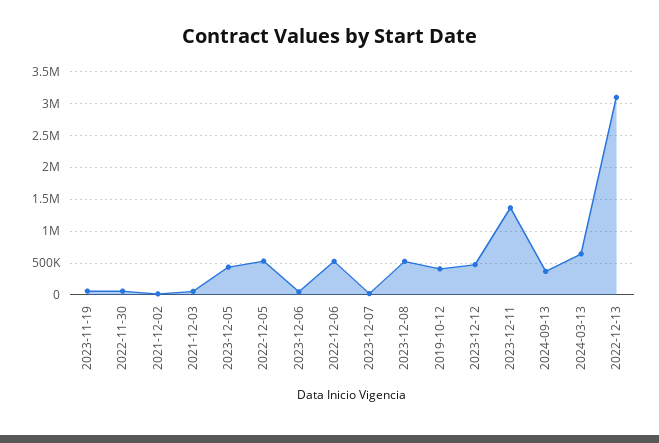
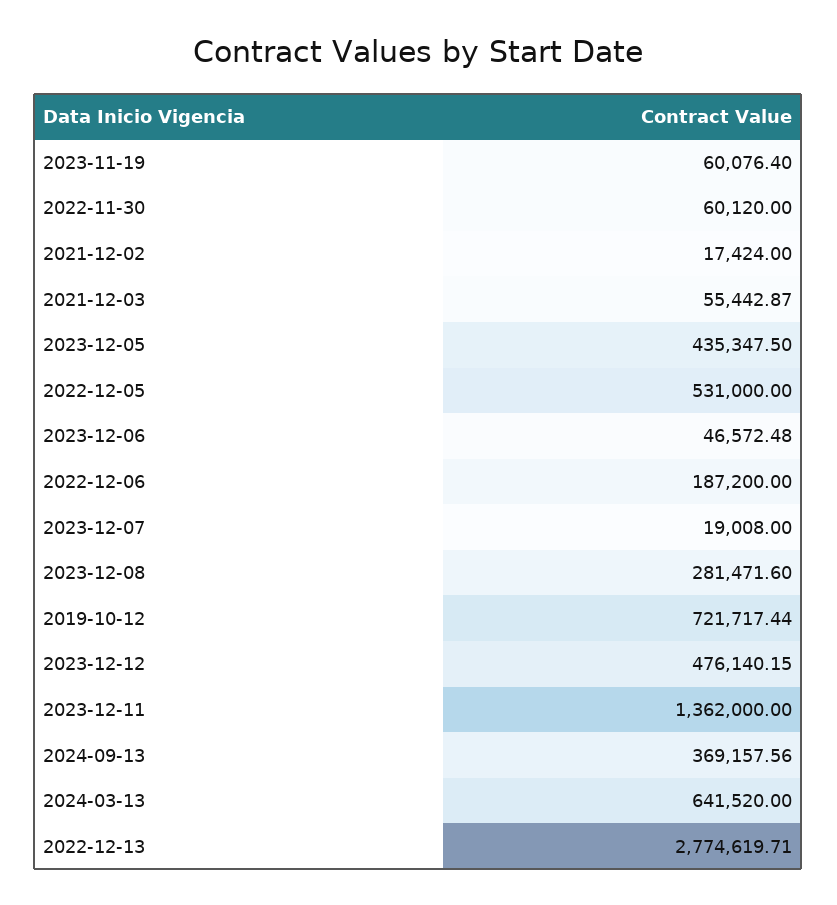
2022-12-06: 500000 -> 187200
2023-12-08: 500000 -> 281471.6
2019-10-12: 400000 -> 721717.44
2022-12-13: 3100000 -> 2774619.71

